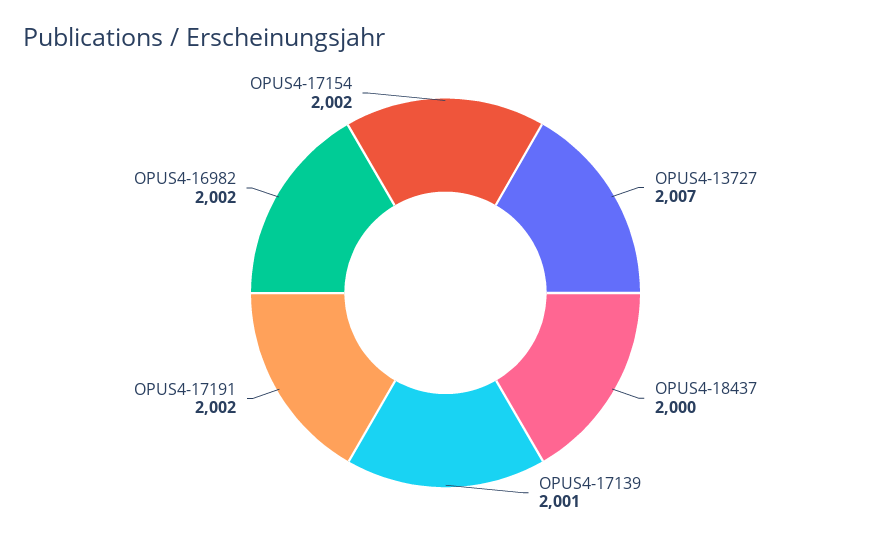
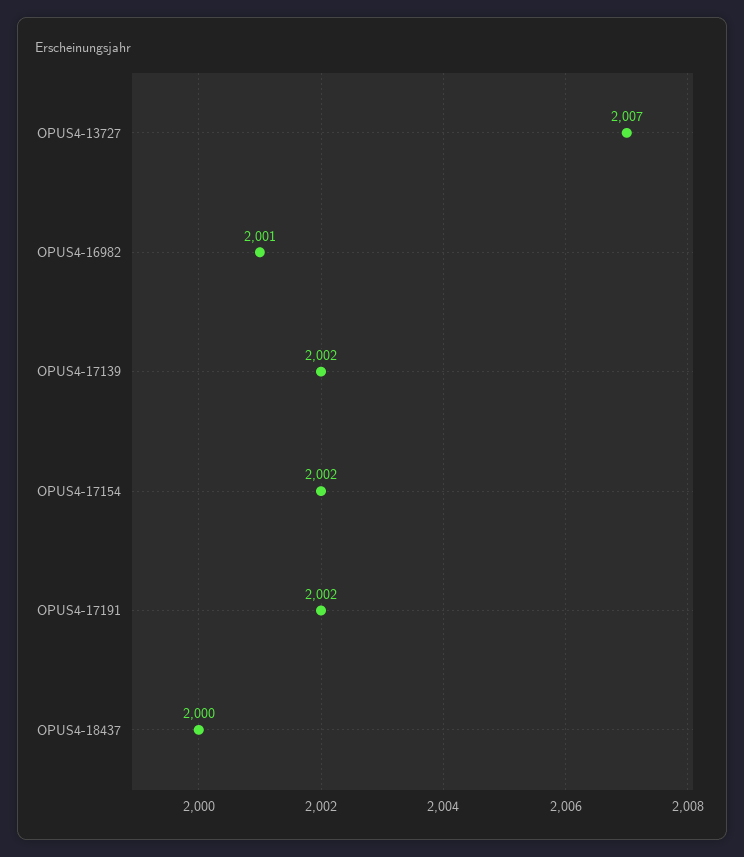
OPUS4-17139: 2001 -> 2002
OPUS4-16982: 2002 -> 2001

